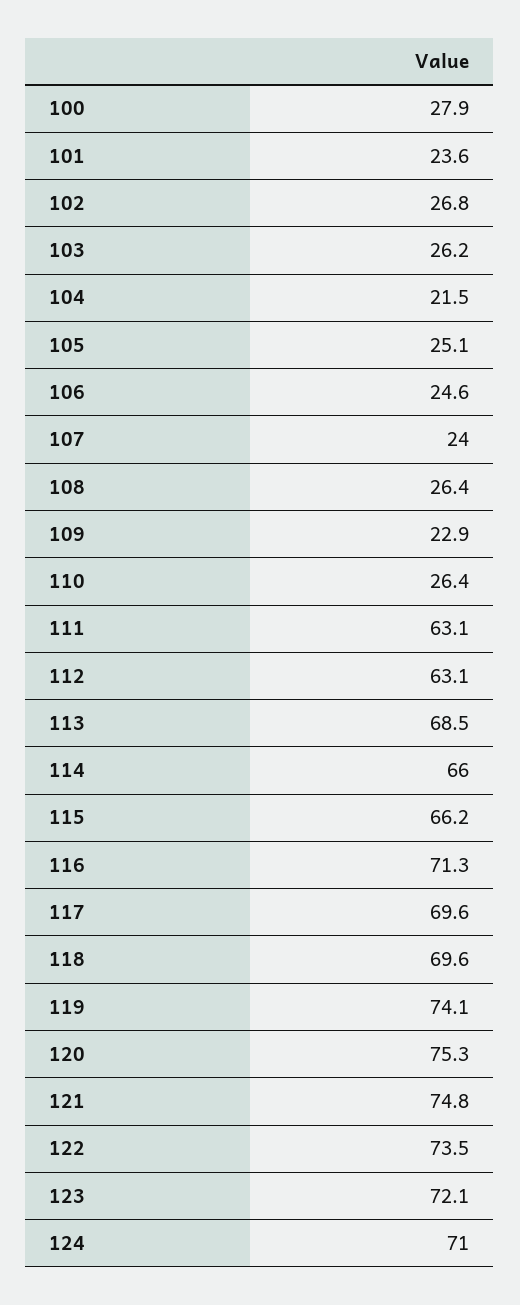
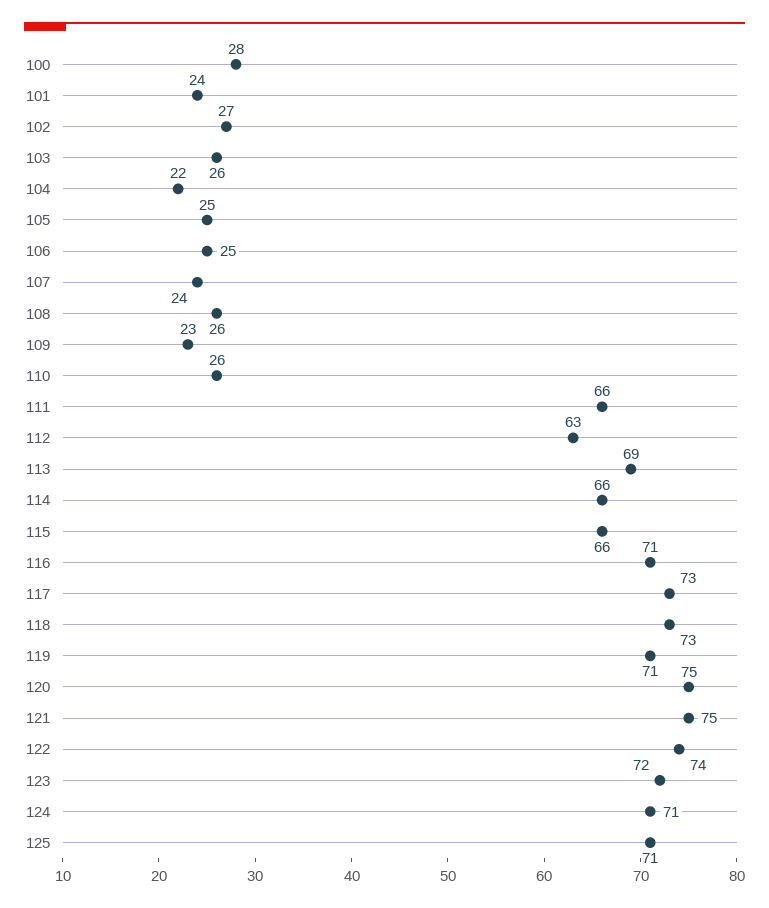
111: 63.1 -> 66
117: 69.6 -> 73
118: 69.6 -> 73
119: 74.1 -> 71
125: none -> 71

